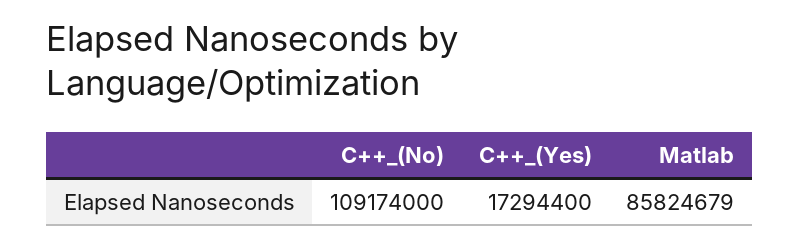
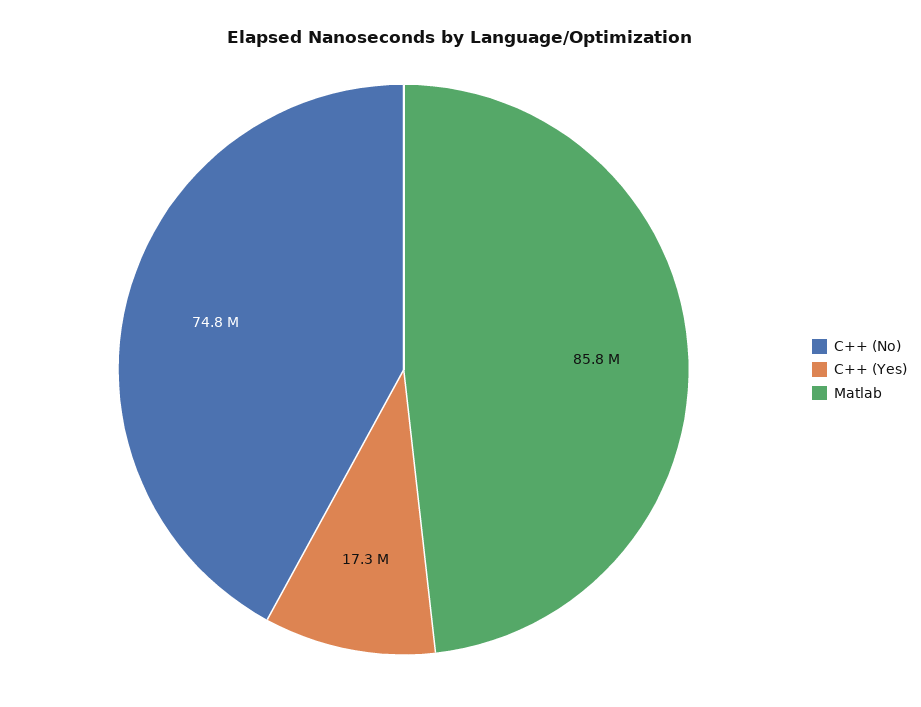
C++_(No): 109174000 -> 74800000

